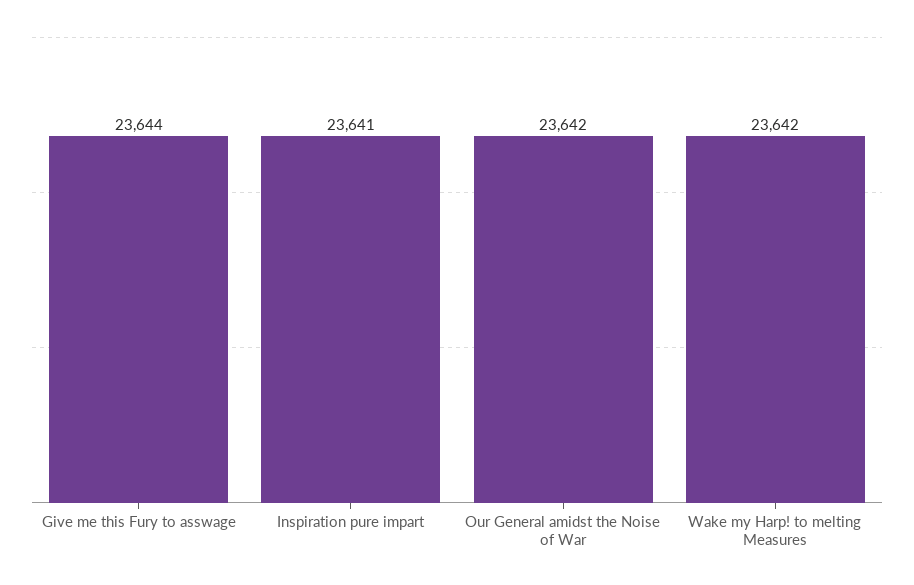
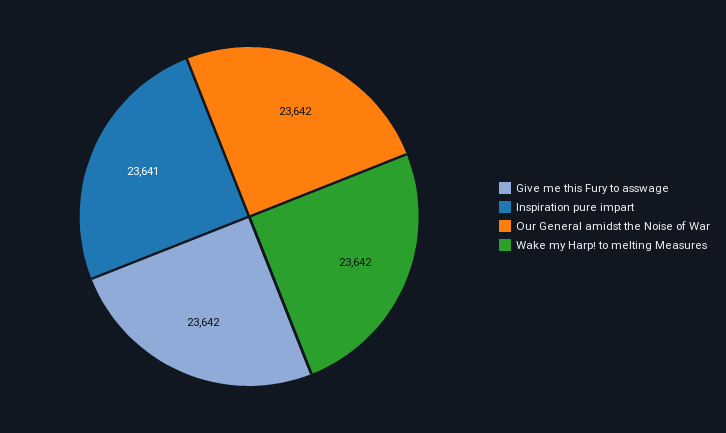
Give me this Fury to asswage: 23644 -> 23642

